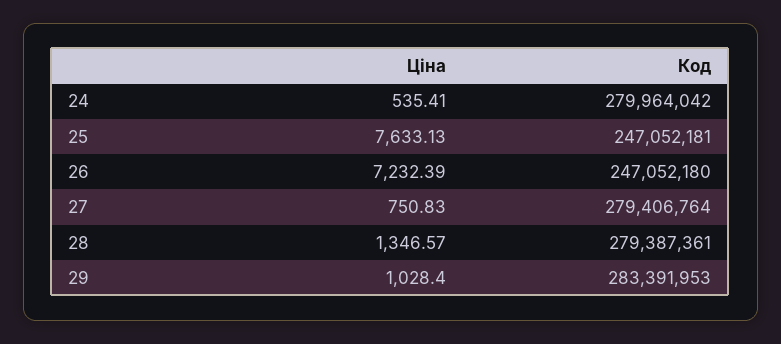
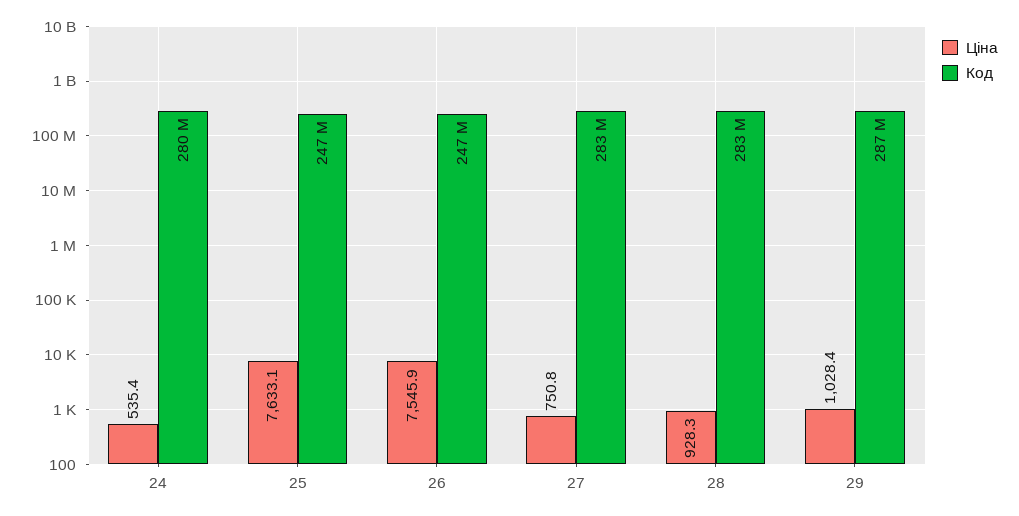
Ціна, 26: 7232.39 -> 7545.9
Код, 27: 279406764 -> 283000000
Ціна, 28: 1346.57 -> 928.3
Код, 28: 279387361 -> 283000000
Код, 29: 283391953 -> 287000000

